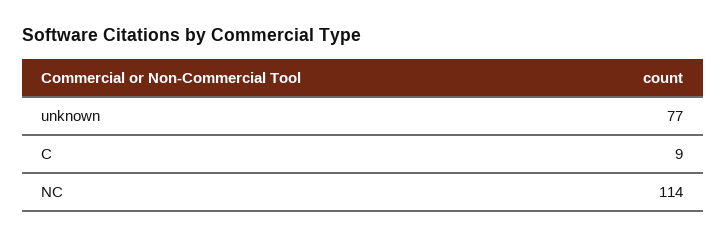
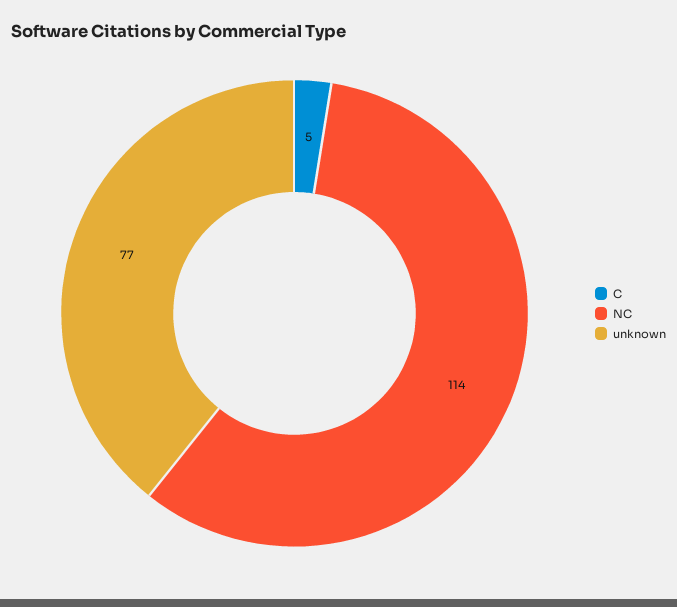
C: 9 -> 5

